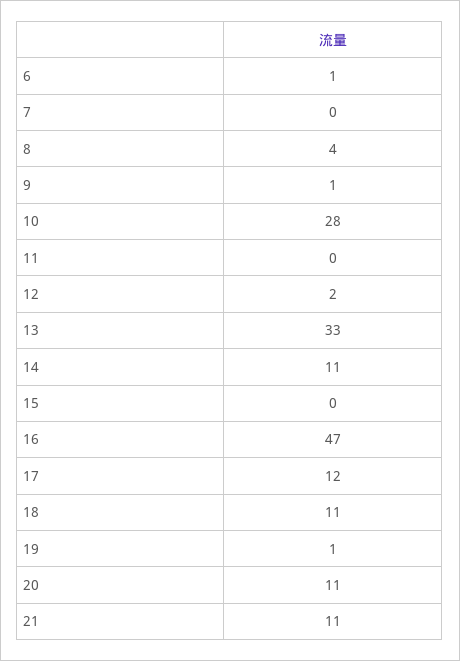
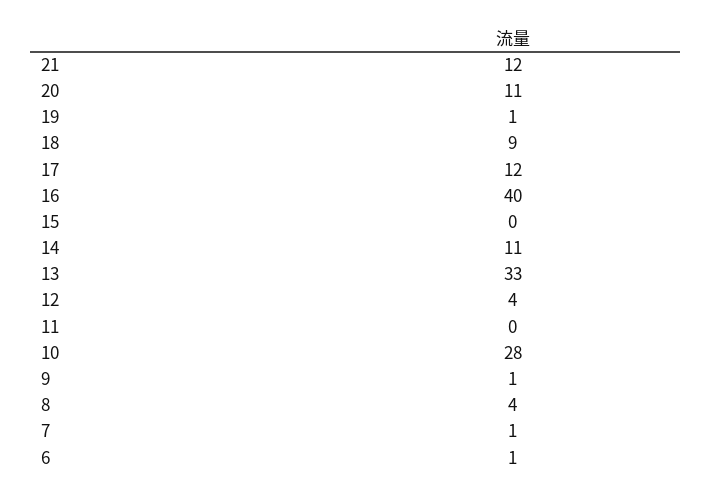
7: 0 -> 1
12: 2 -> 4
16: 47 -> 40
18: 11 -> 9
21: 11 -> 12

